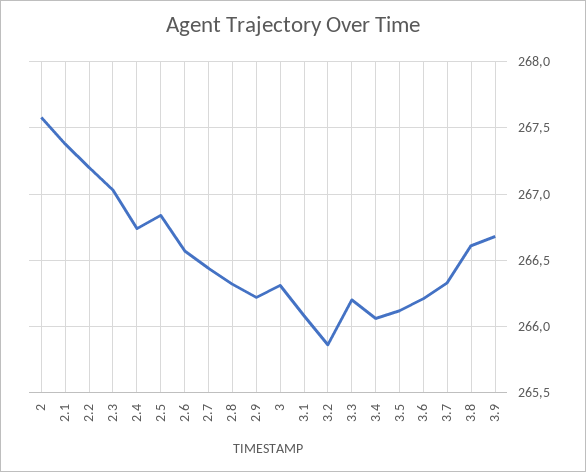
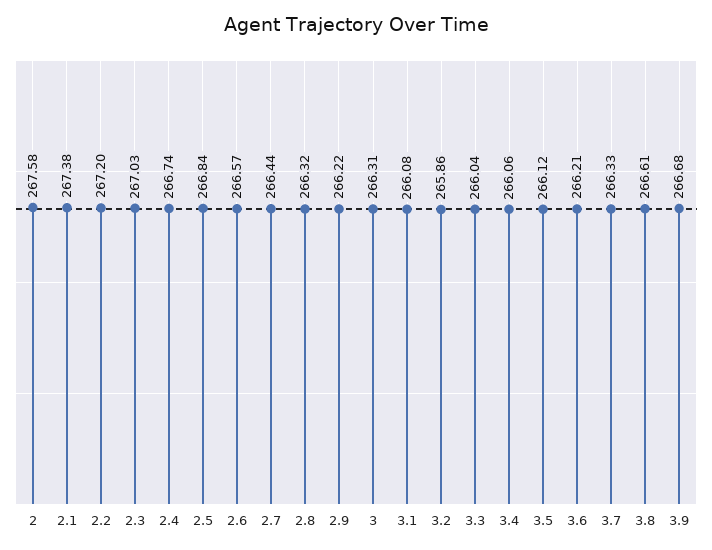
3.3: 266.2 -> 266.04

